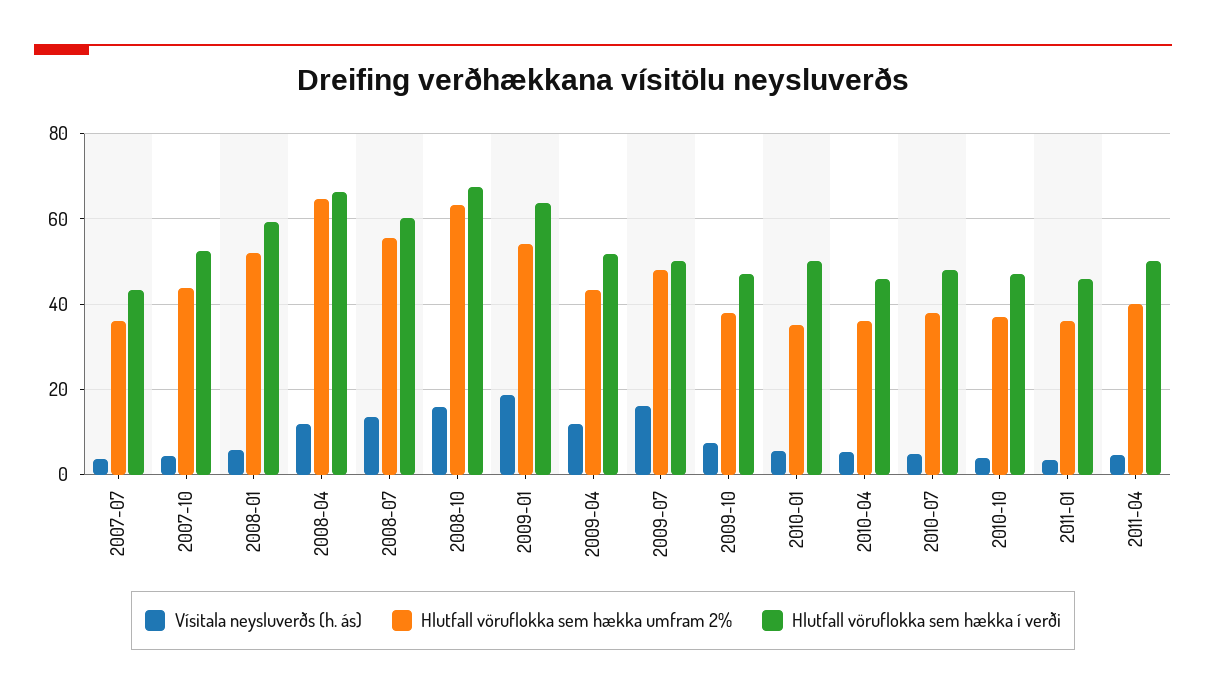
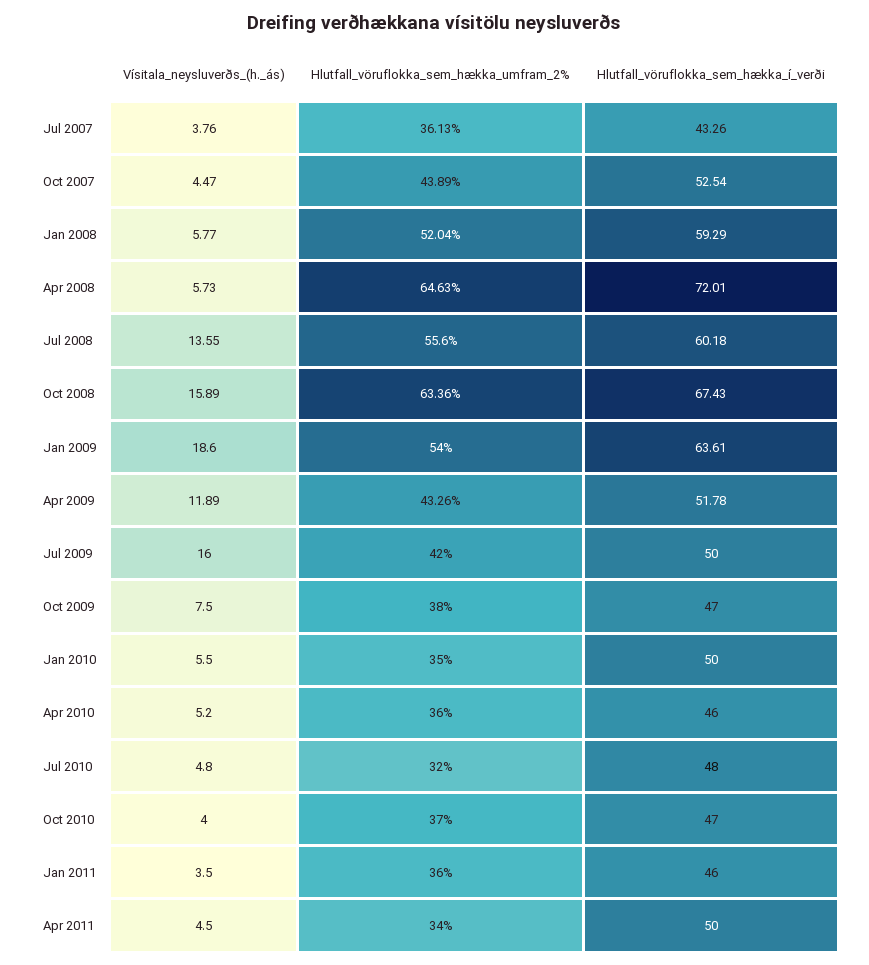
Vísitala neysluverðs (h. ás), 2008-04: 12 -> 5.73
Hlutfall vöruflokka sem hækka í verði, 2008-04: 66 -> 72.01
Hlutfall vöruflokka sem hækka umfram 2%, 2009-07: 48 -> 42
Hlutfall vöruflokka sem hækka umfram 2%, 2010-07: 38 -> 32
Hlutfall vöruflokka sem hækka umfram 2%, 2011-04: 40 -> 34

